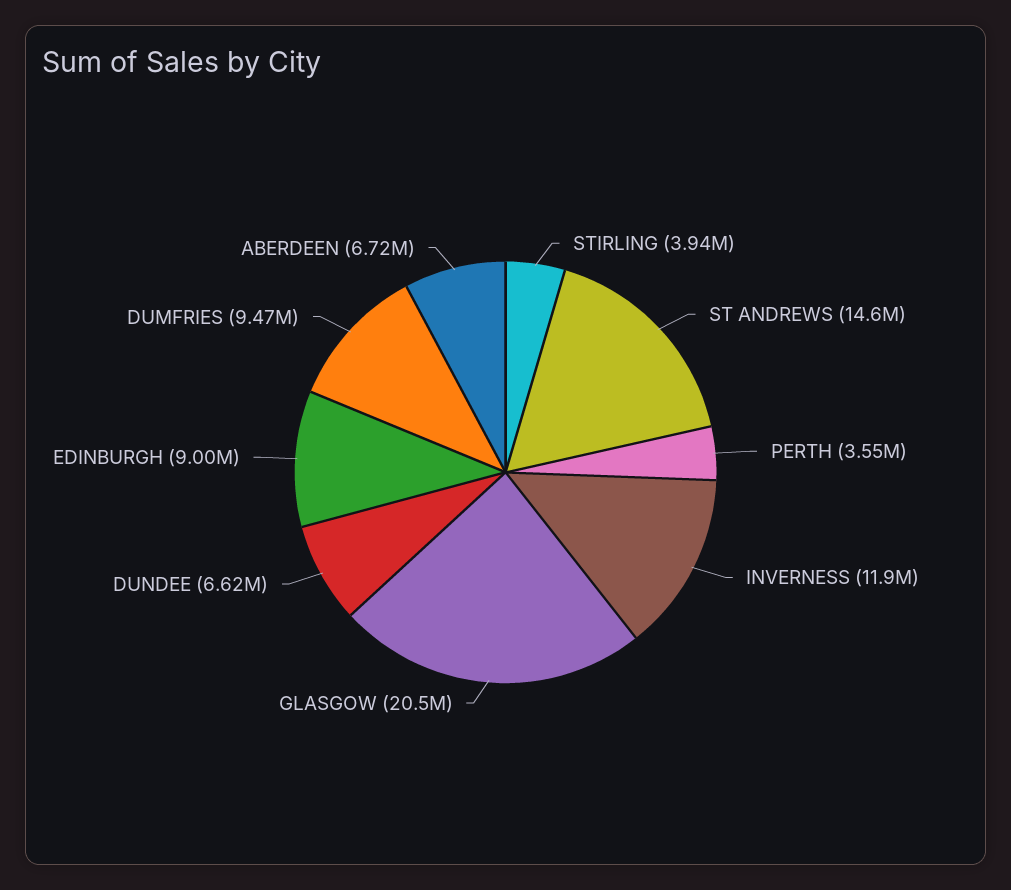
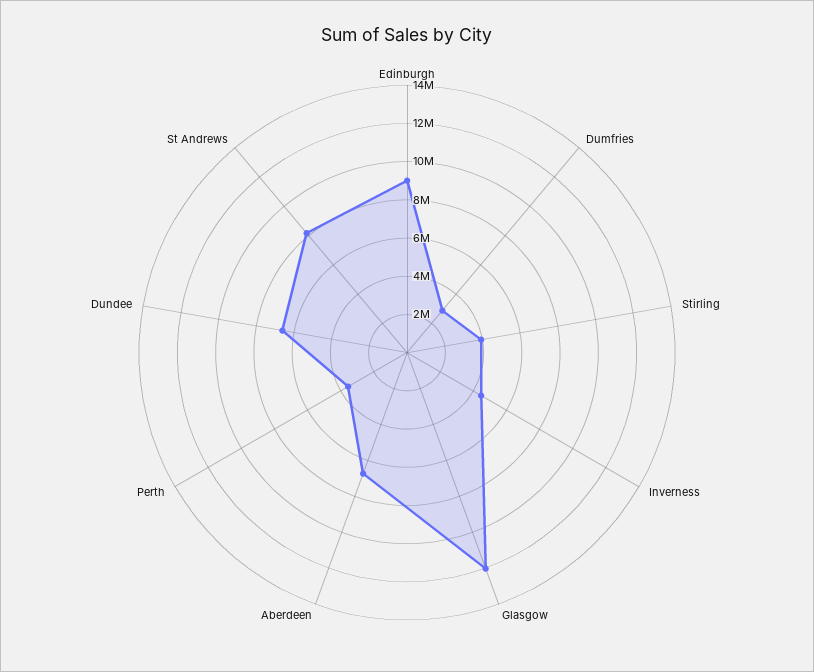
ST ANDREWS: 14600000 -> 8000000
INVERNESS: 11900000 -> 4500000
GLASGOW: 20500000 -> 12000000
DUMFRIES: 9470000 -> 3000000

